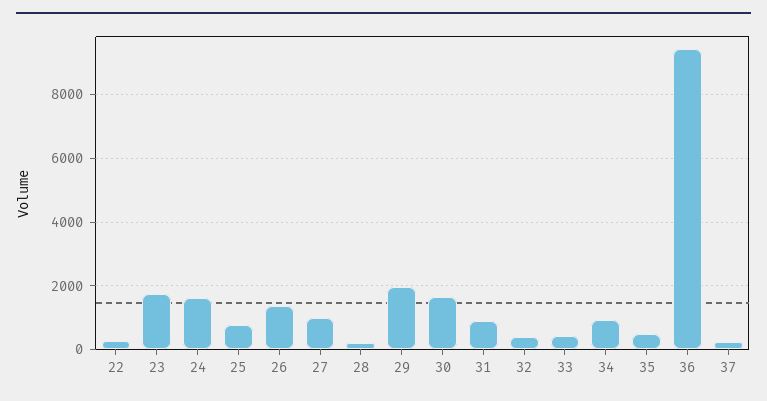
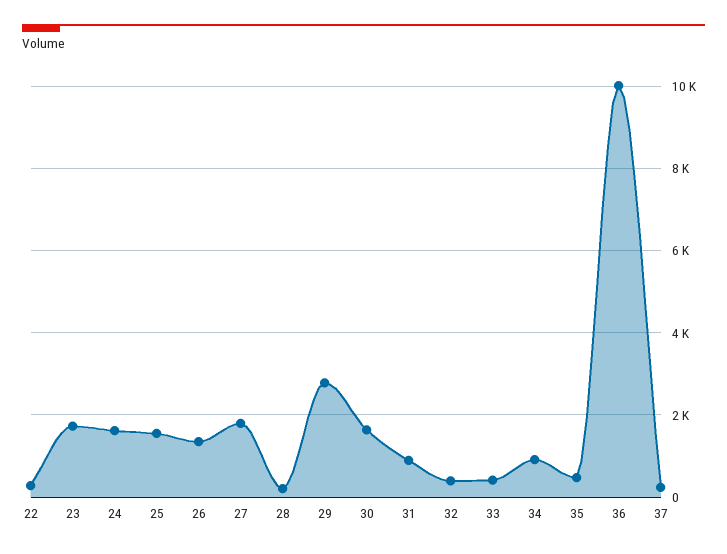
25: 800 -> 1600
27: 1000 -> 1800
29: 2000 -> 2800
36: 9400 -> 10000

